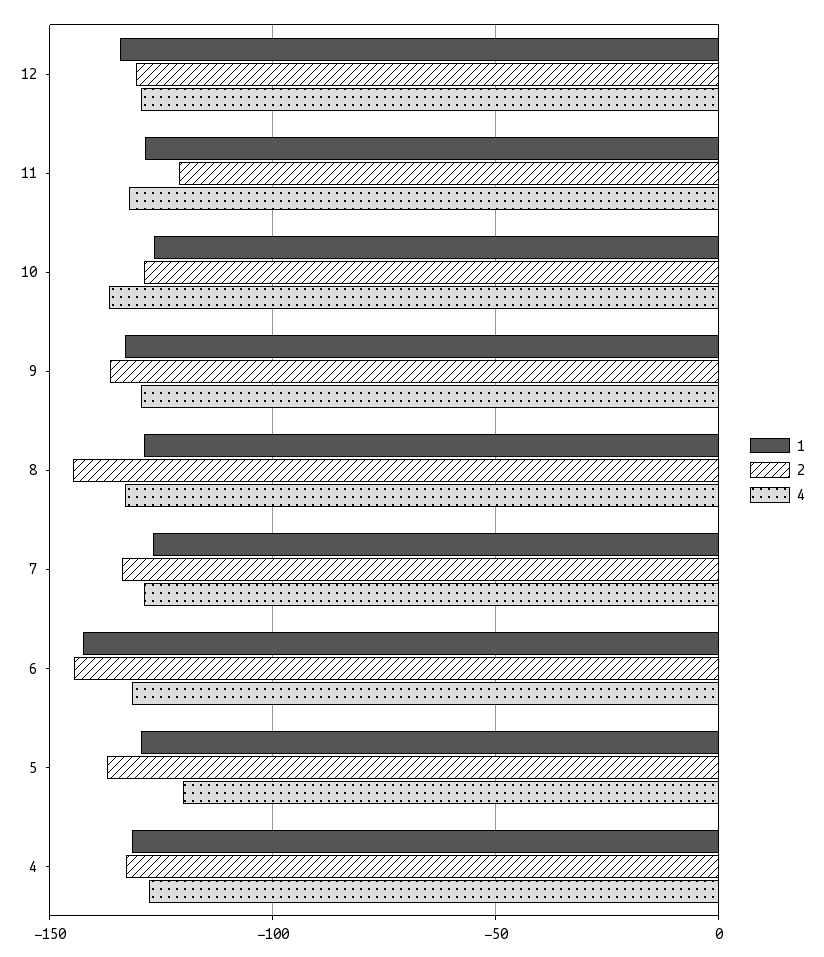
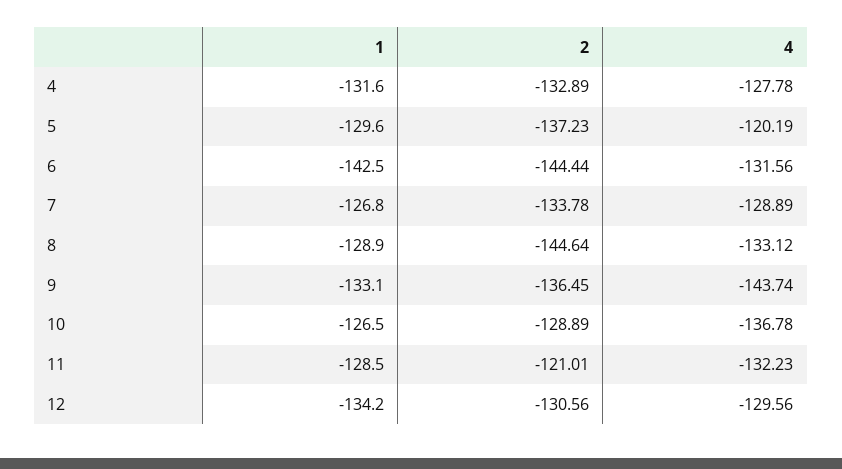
4, 9: -130 -> -143.74

